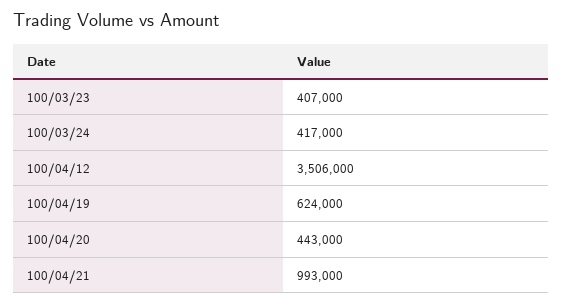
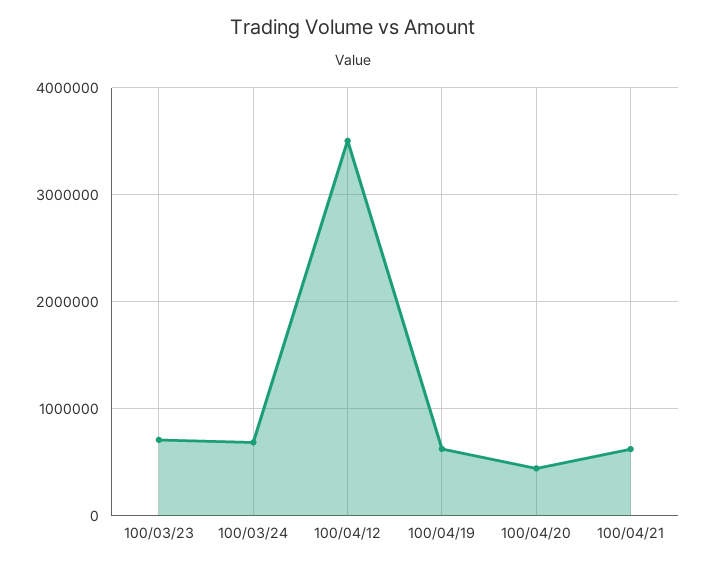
100/03/23: 407000 -> 700000
100/03/24: 417000 -> 700000
100/04/21: 993000 -> 600000

